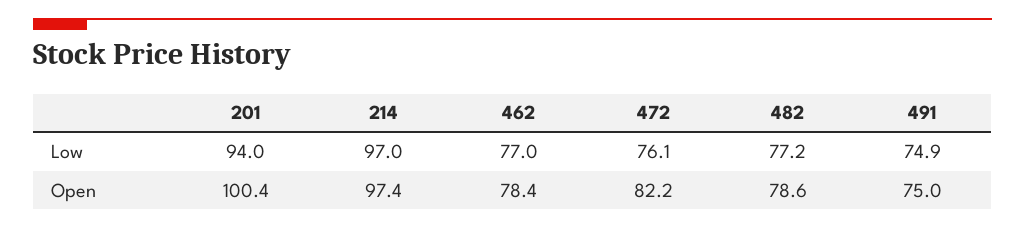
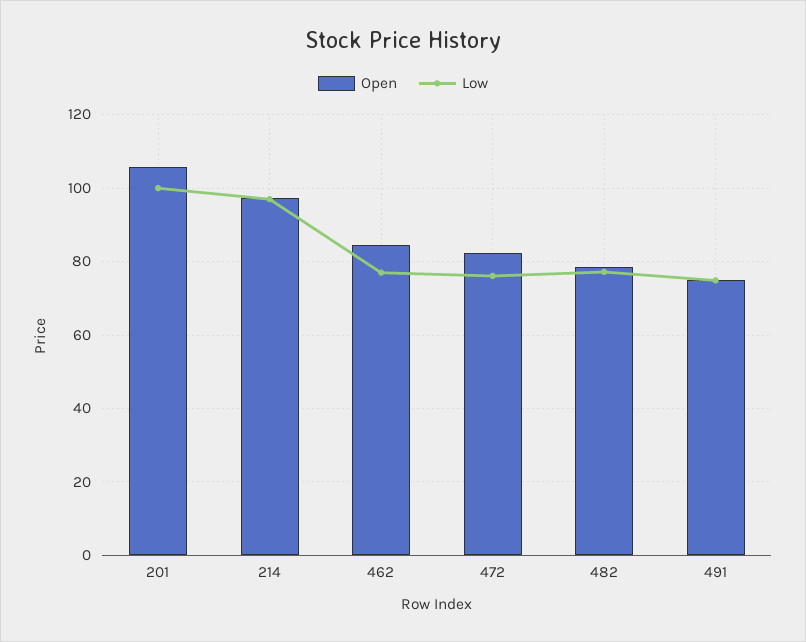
Low, 201: 94 -> 100
Open, 201: 100.4 -> 106
Open, 462: 78.4 -> 84

